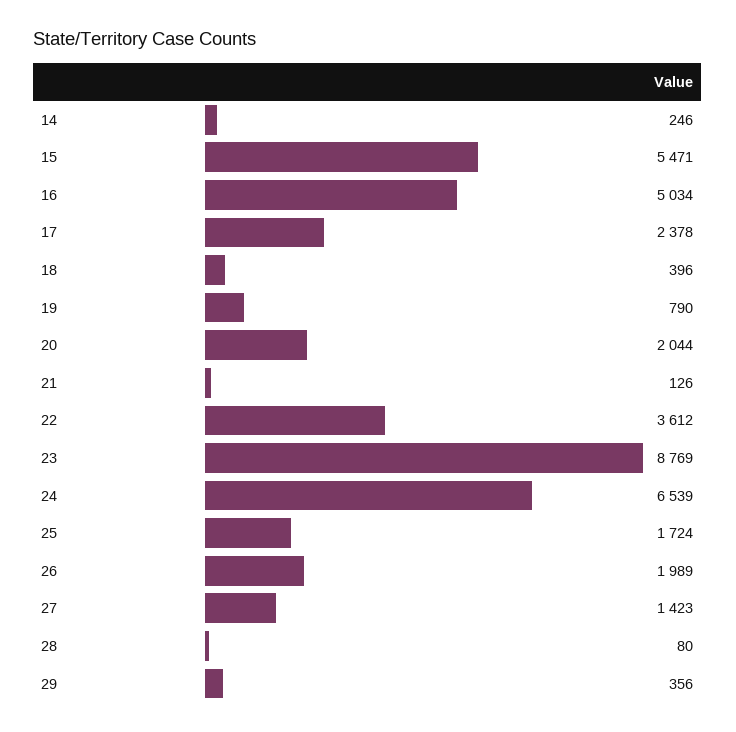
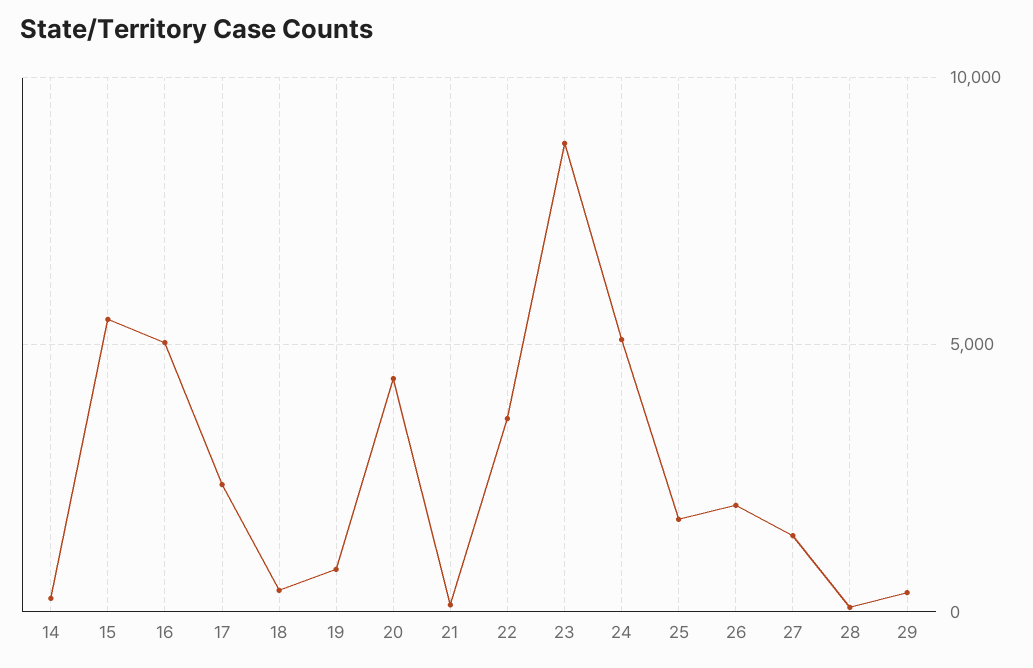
20: 2044 -> 4500
24: 6539 -> 5000

